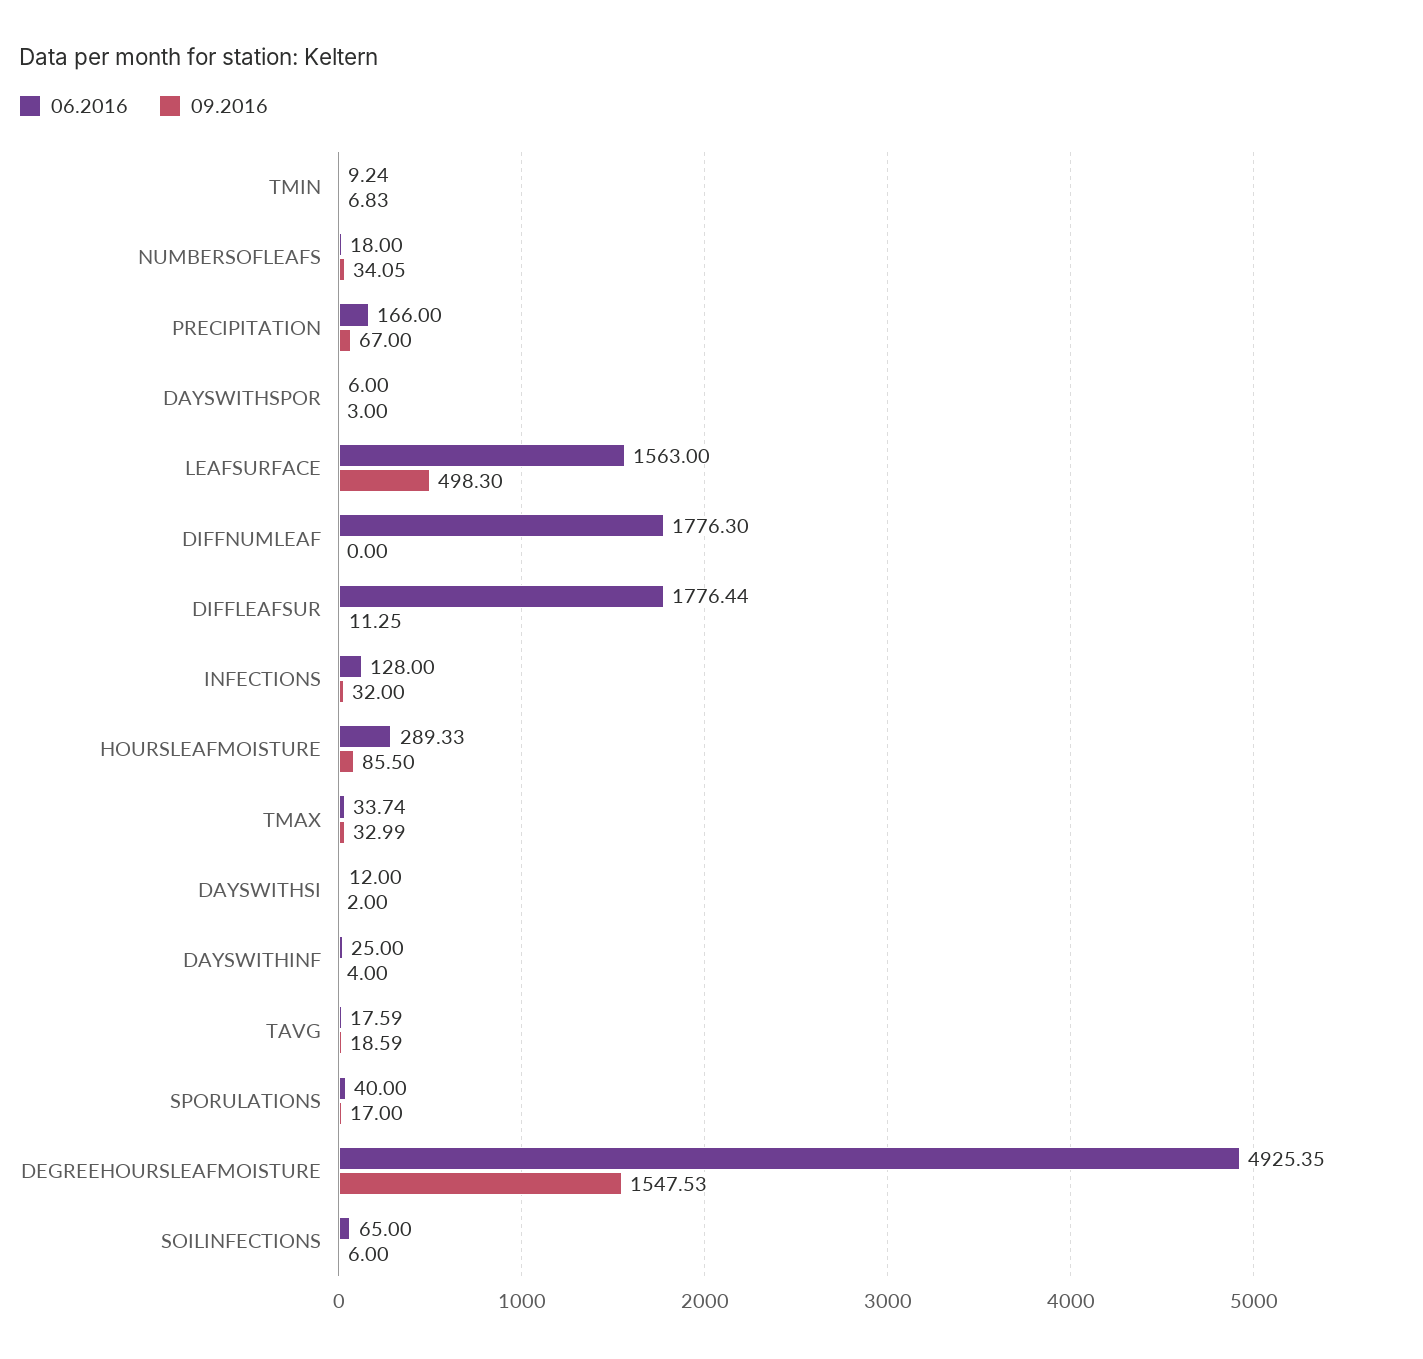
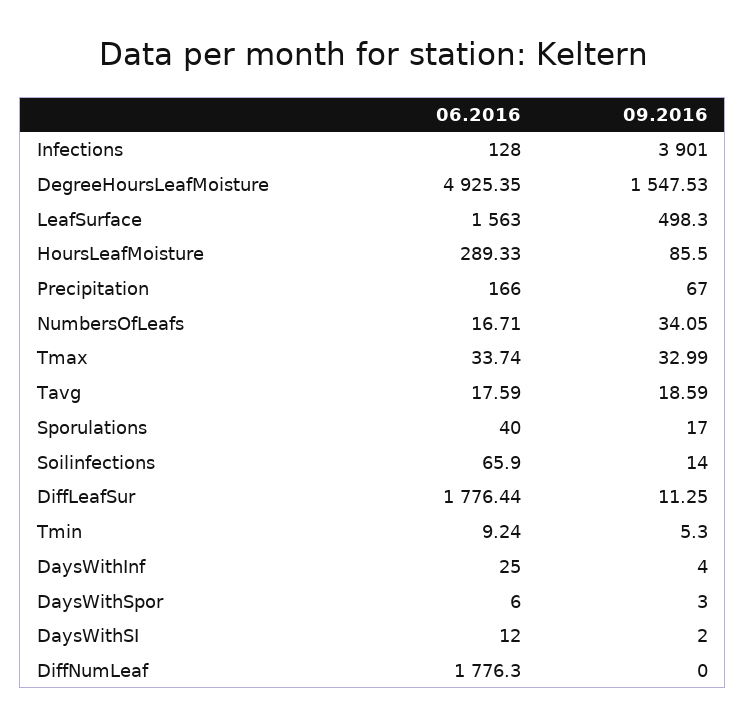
09.2016, TMIN: 6.83 -> 5.3
06.2016, NUMBERSOFLEAFS: 18 -> 16.71
09.2016, INFECTIONS: 32 -> 3901
06.2016, SOILINFECTIONS: 65 -> 65.9
09.2016, SOILINFECTIONS: 6 -> 14

